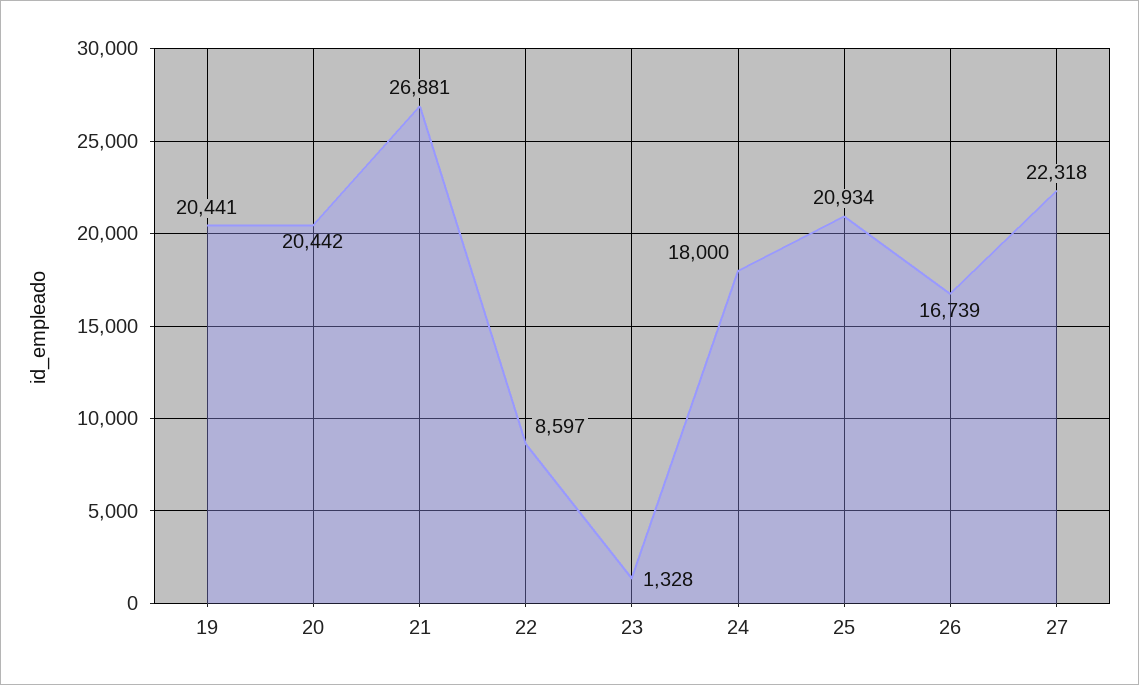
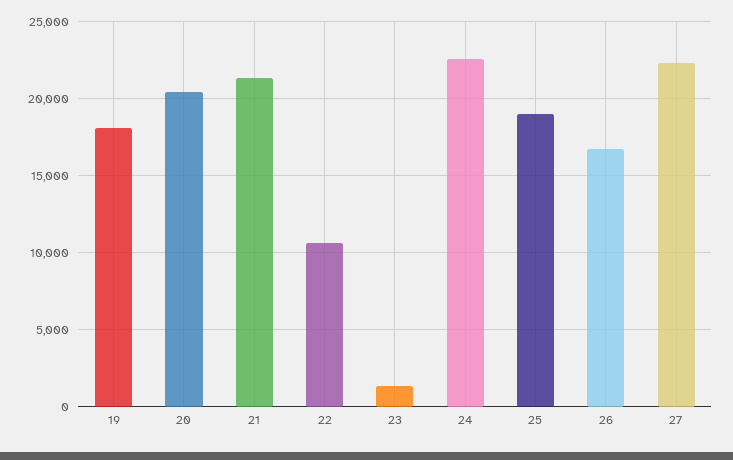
19: 20441 -> 18000
21: 26881 -> 21500
22: 8597 -> 10500
24: 18000 -> 22500
25: 20934 -> 19000

